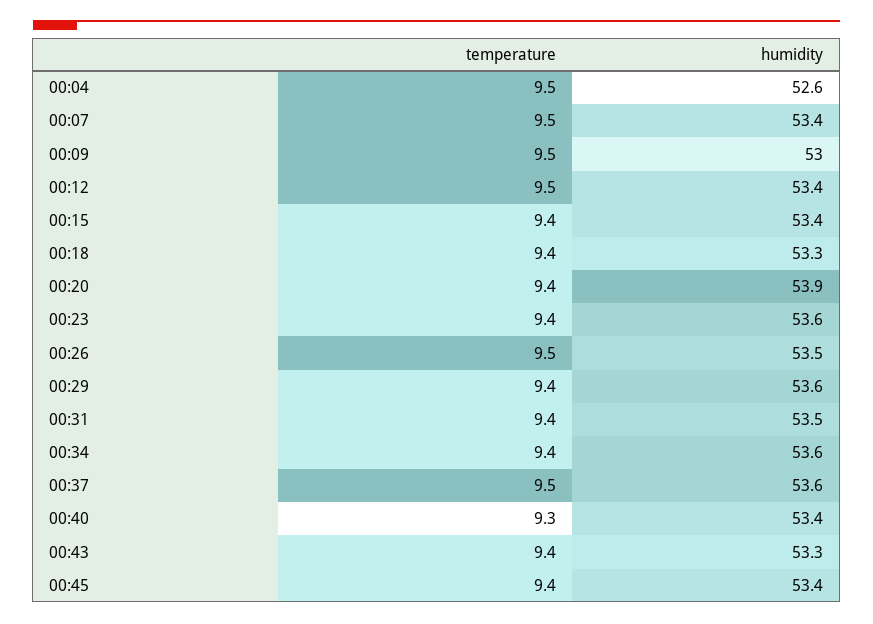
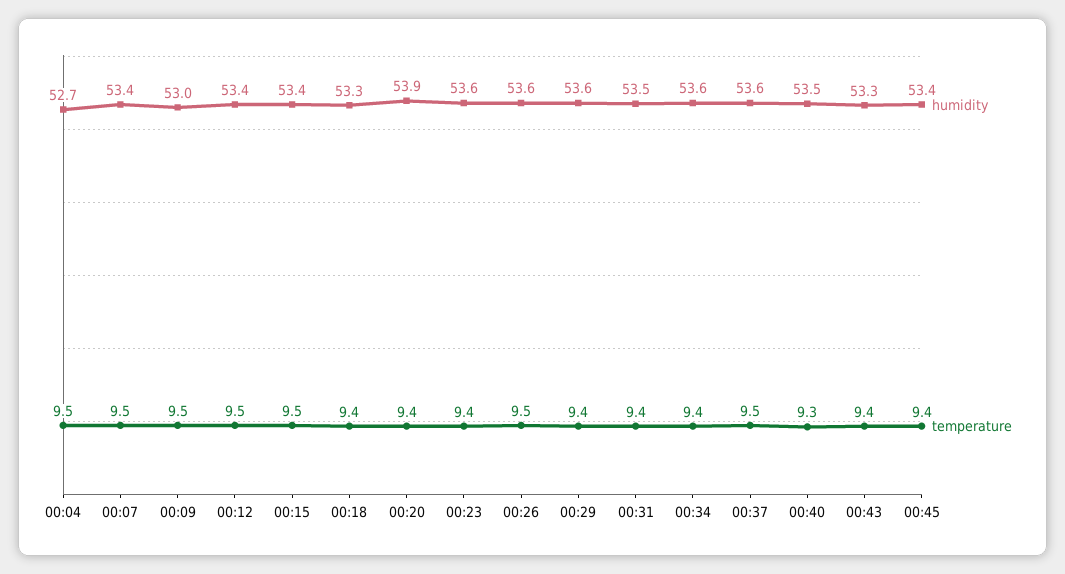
humidity, 00:04: 52.6 -> 52.7
temperature, 00:15: 9.4 -> 9.5
humidity, 00:26: 53.5 -> 53.6
humidity, 00:40: 53.4 -> 53.5

